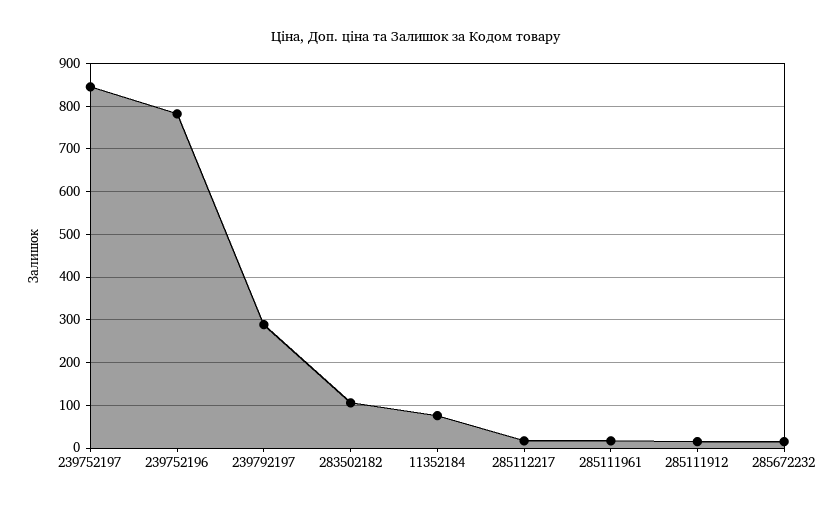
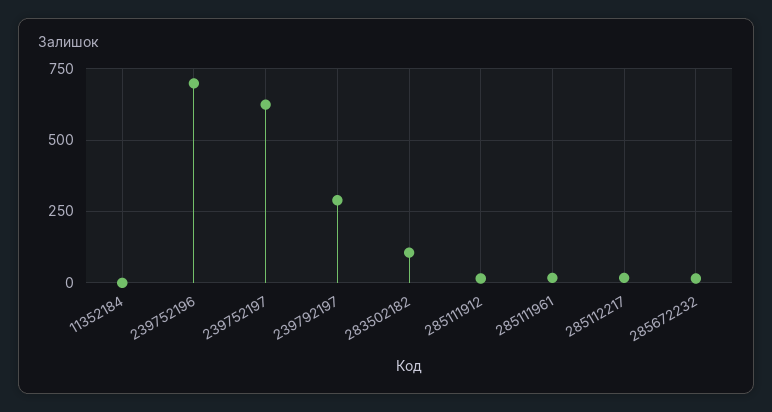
239752197: 840 -> 625
239752196: 780 -> 700
11352184: 80 -> 0

